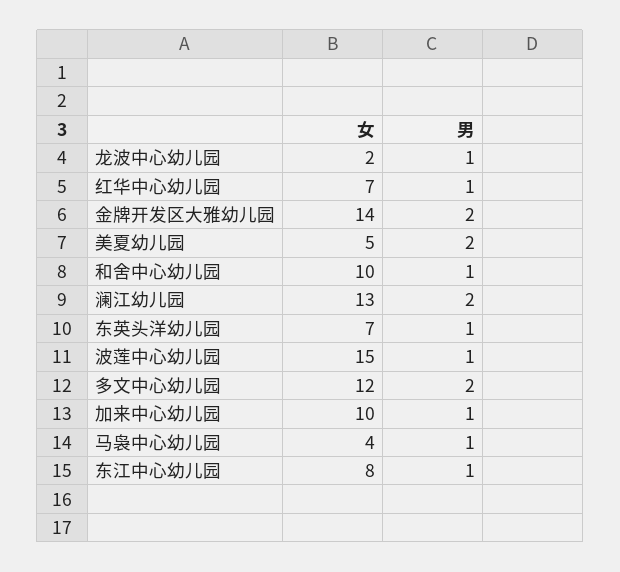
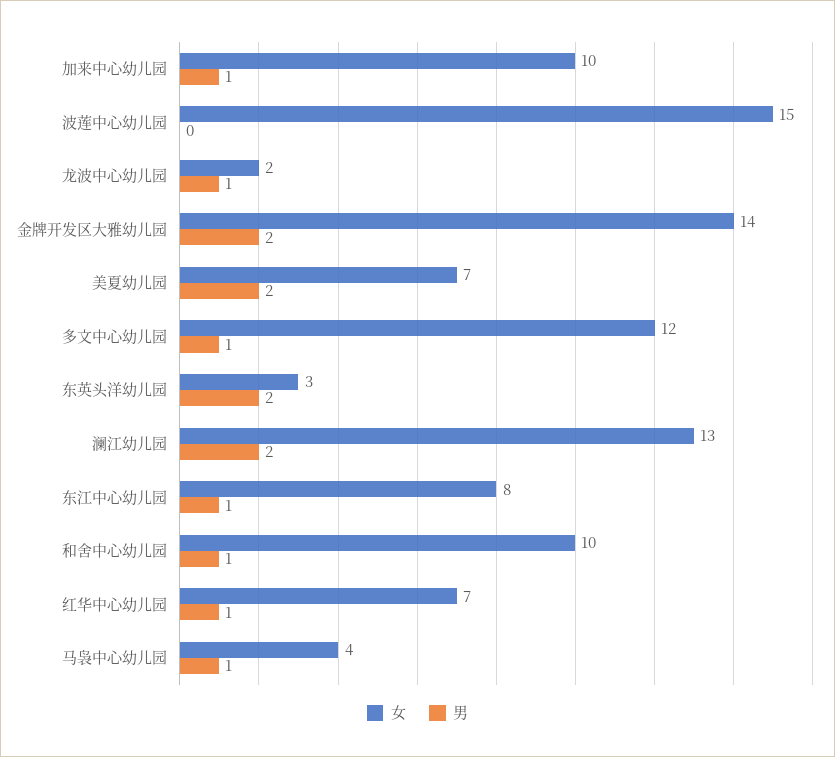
女, 美夏幼儿园: 5 -> 7
女, 东英头洋幼儿园: 7 -> 3
男, 东英头洋幼儿园: 1 -> 2
男, 波莲中心幼儿园: 1 -> 0
男, 多文中心幼儿园: 2 -> 1

